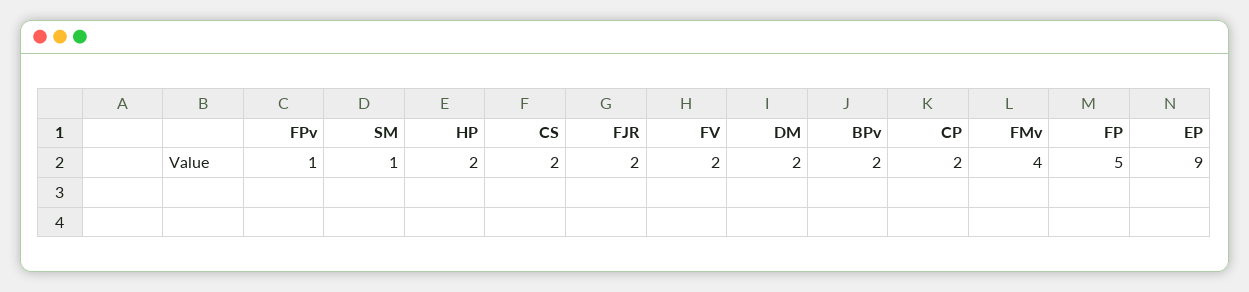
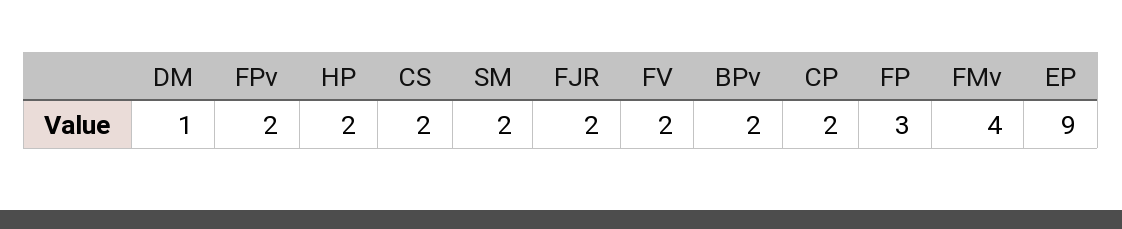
FPv: 1 -> 2
SM: 1 -> 2
DM: 2 -> 1
FP: 5 -> 3

